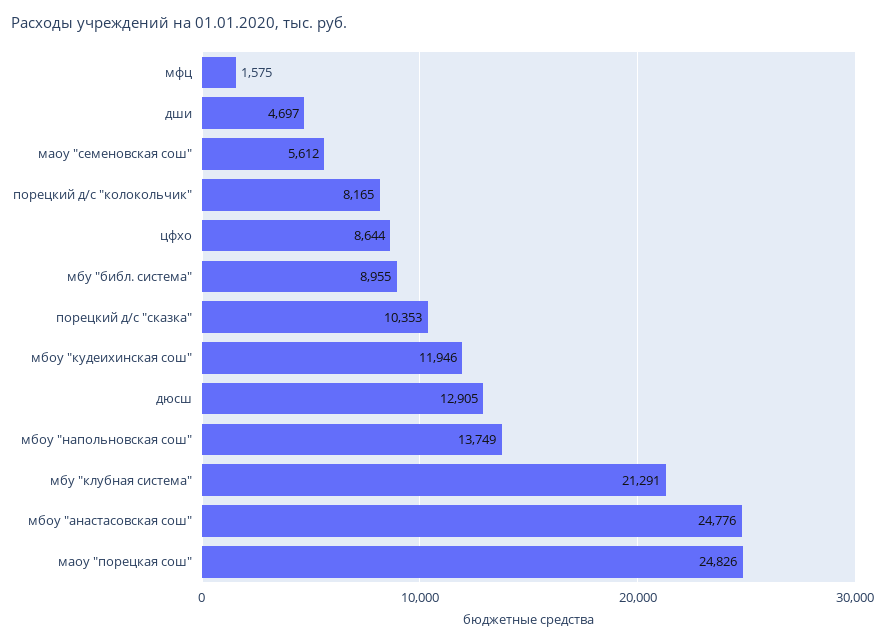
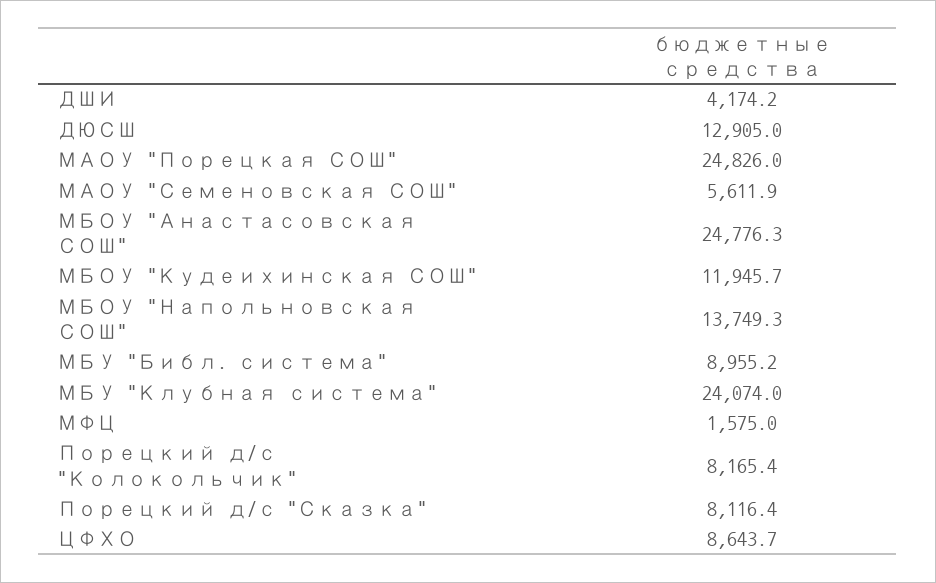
дши: 4697 -> 4174.2
порецкий д/с "сказка": 10353 -> 8116.4
мбу "клубная система": 21291 -> 24074

